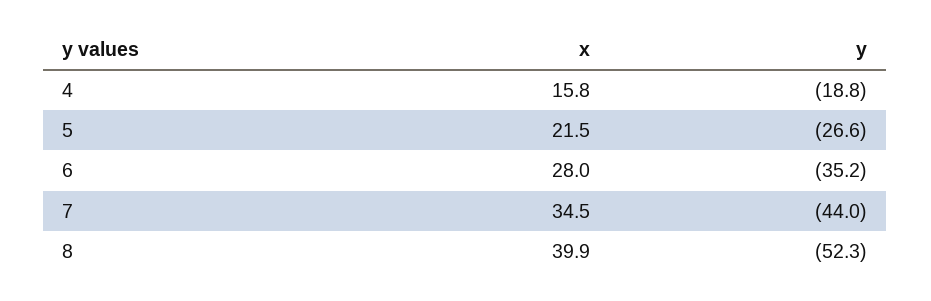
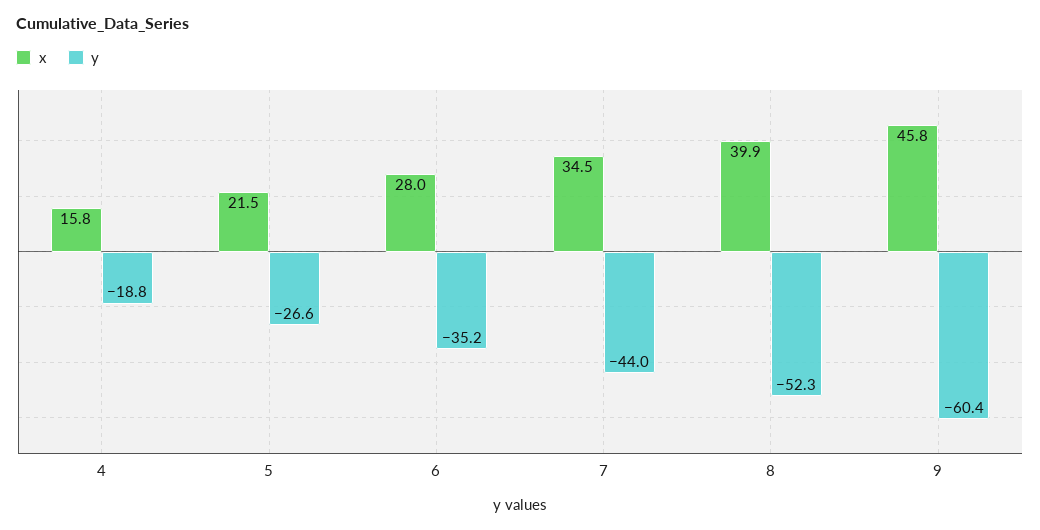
x, 9: none -> 45.8
y, 9: none -> -60.4

